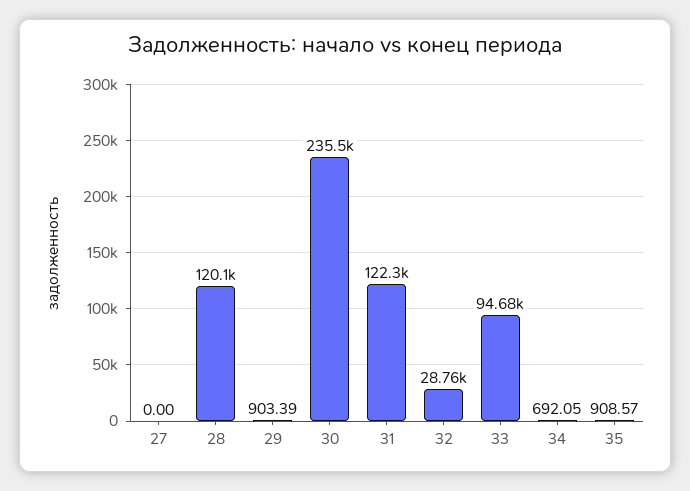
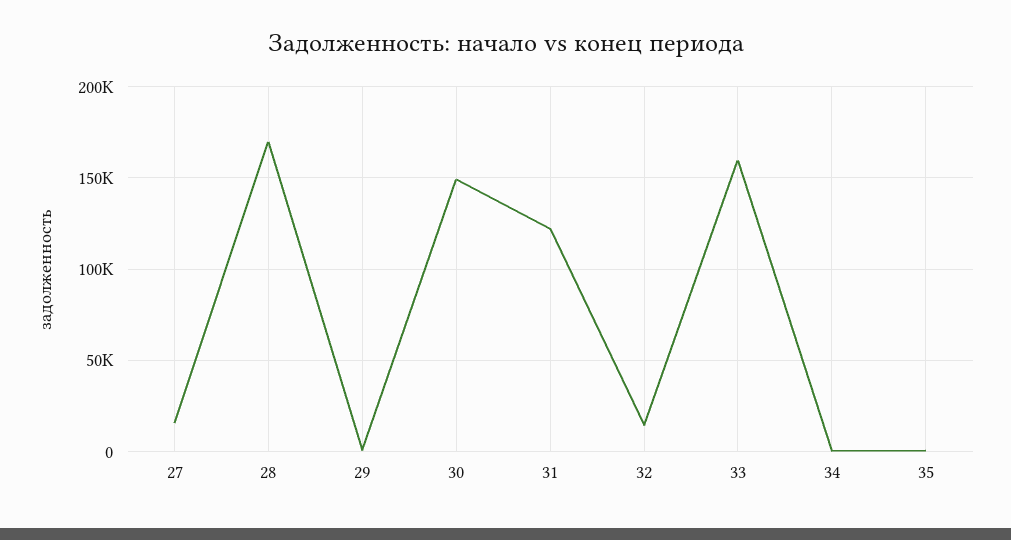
27: 0 -> 15000
28: 120100 -> 170000
30: 235500 -> 150000
32: 28760 -> 15000
33: 94680 -> 160000

